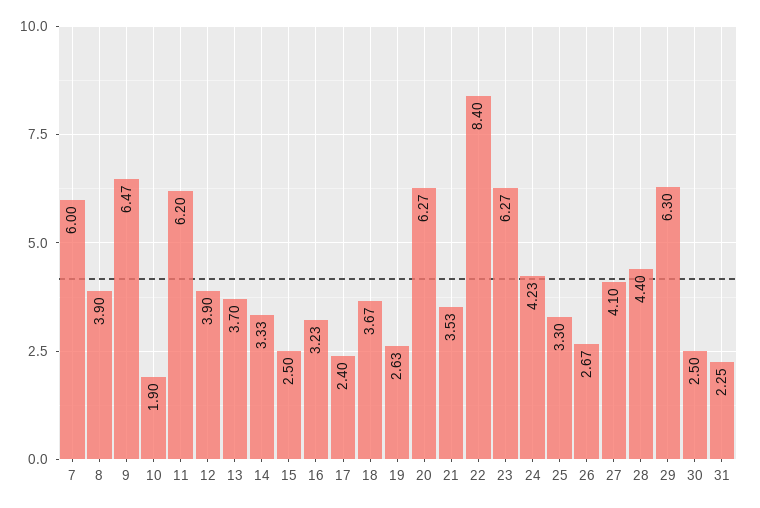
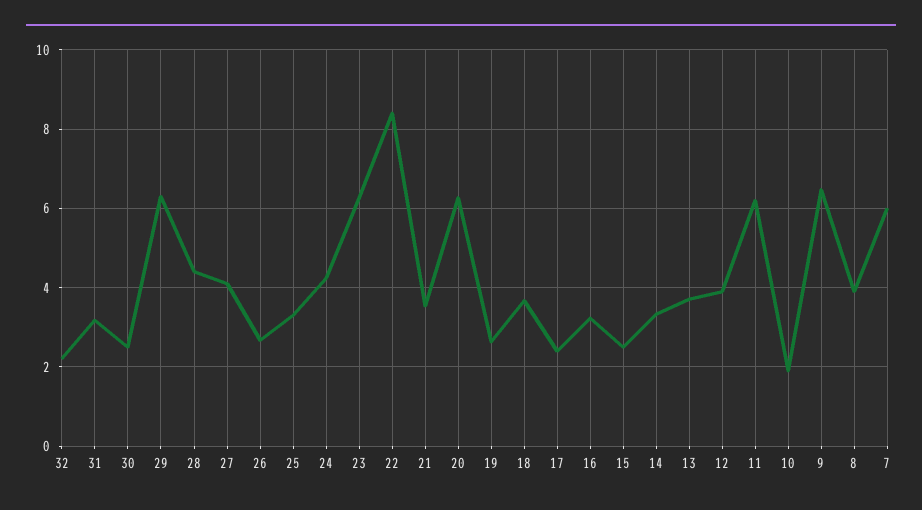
31: 2.25 -> 3.2
32: none -> 2.2

